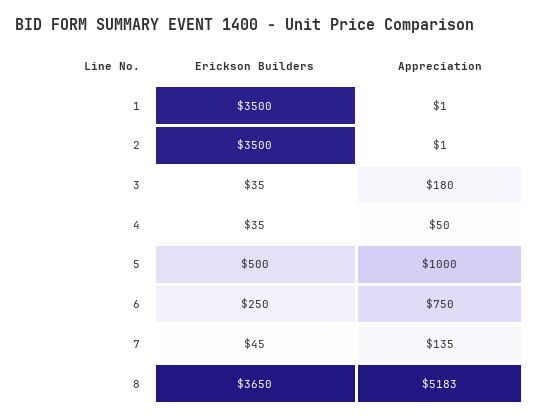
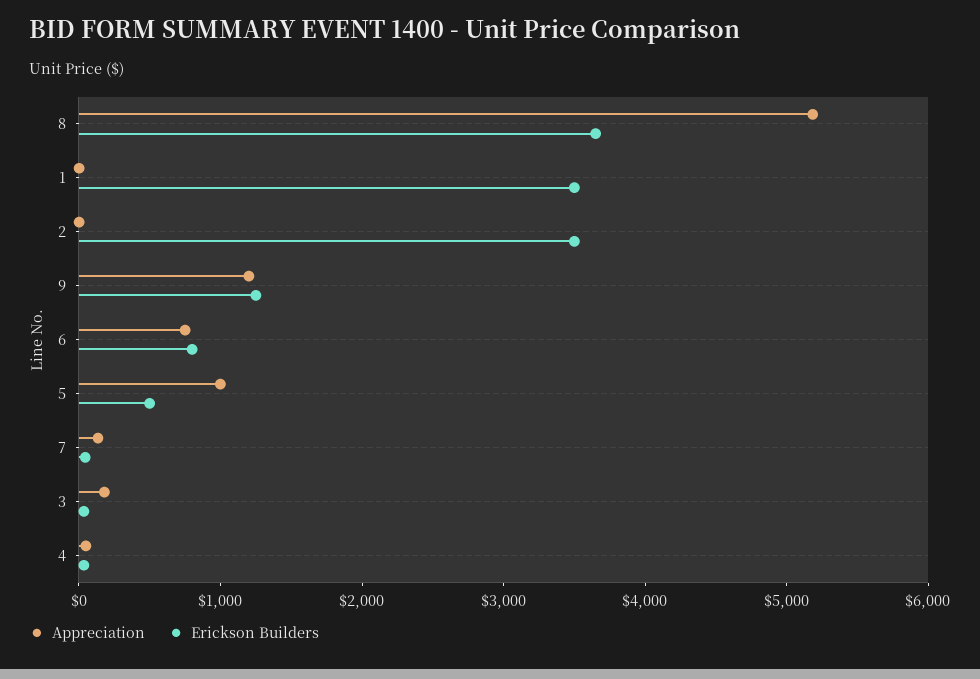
Erickson Builders, 6: 250 -> 800
Appreciation, 9: none -> 1200
Erickson Builders, 9: none -> 1200

